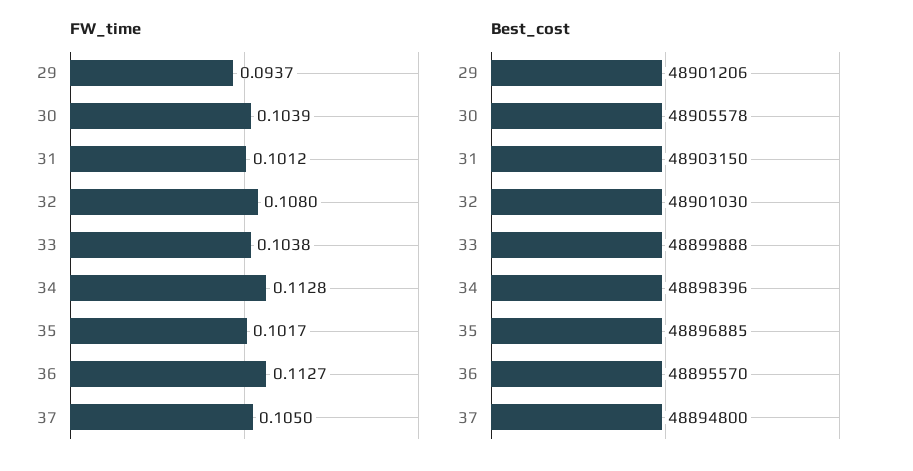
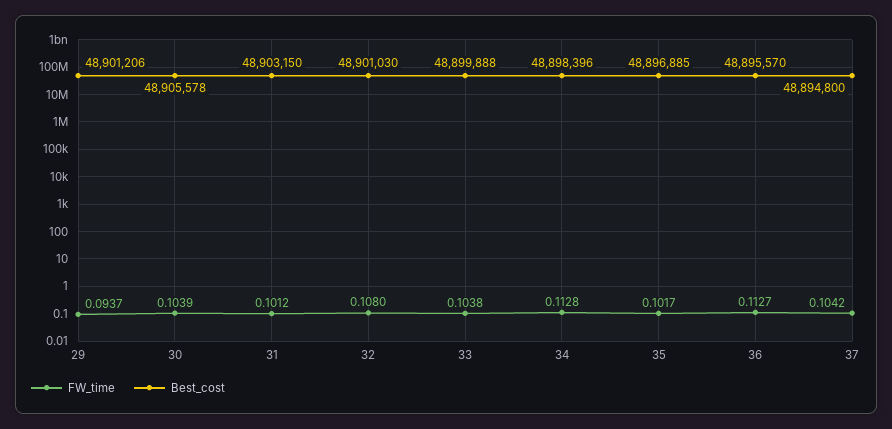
FW_time, 37: 0.105 -> 0.1042

